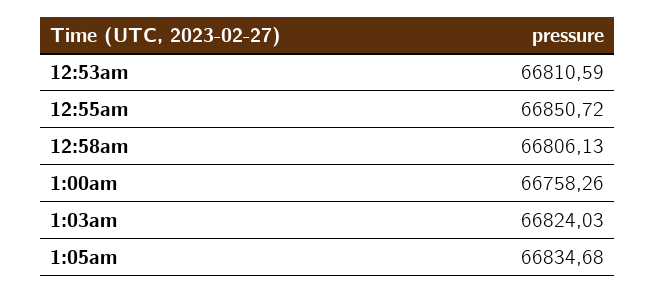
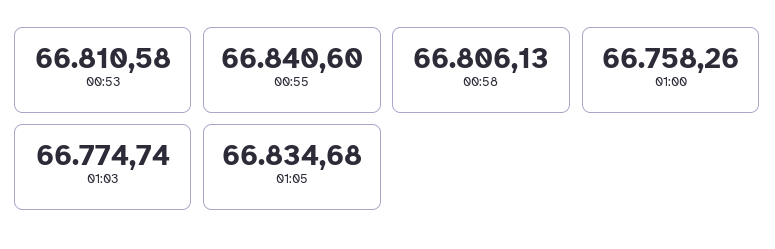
12:53am: 66810.59 -> 66810.58
12:55am: 66850.72 -> 66840.6
1:03am: 66824.03 -> 66774.74

